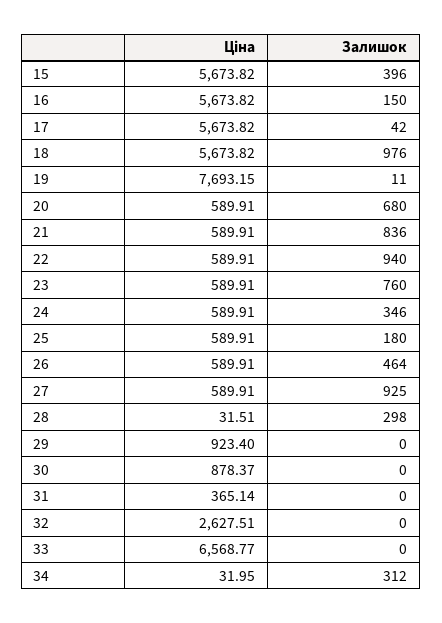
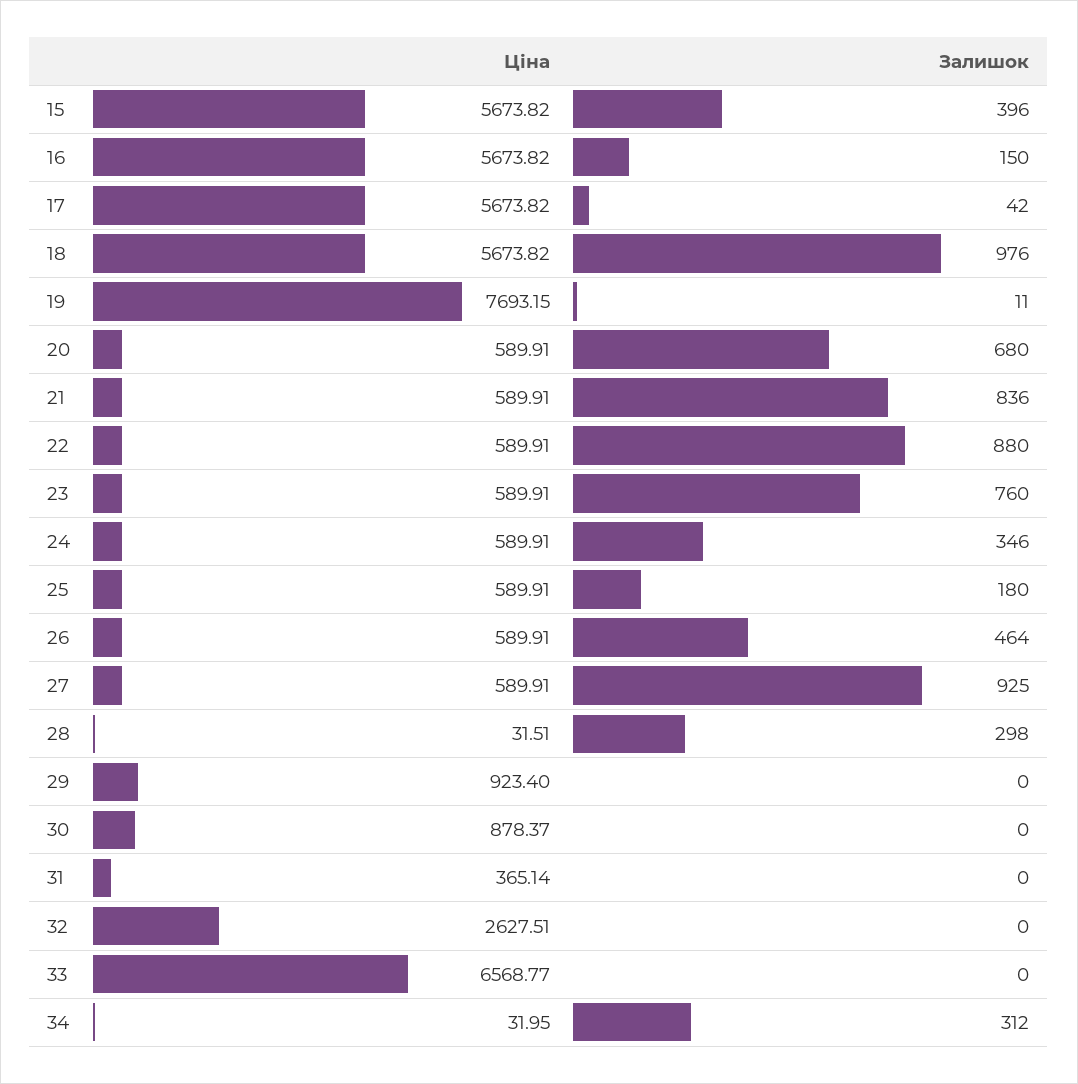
Залишок, 22: 940 -> 880

